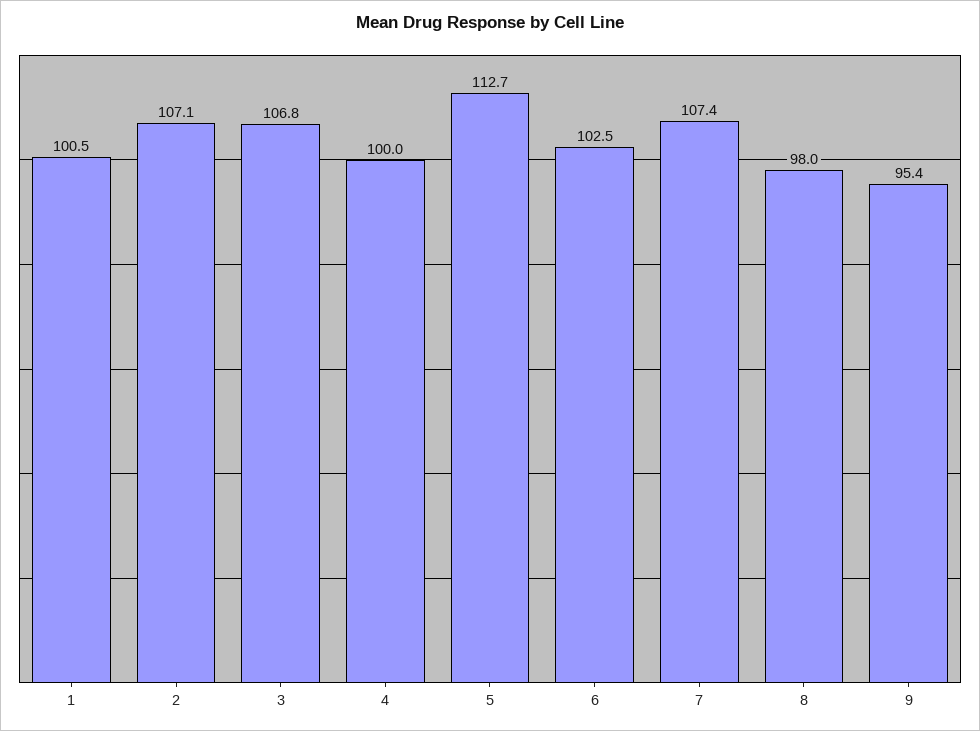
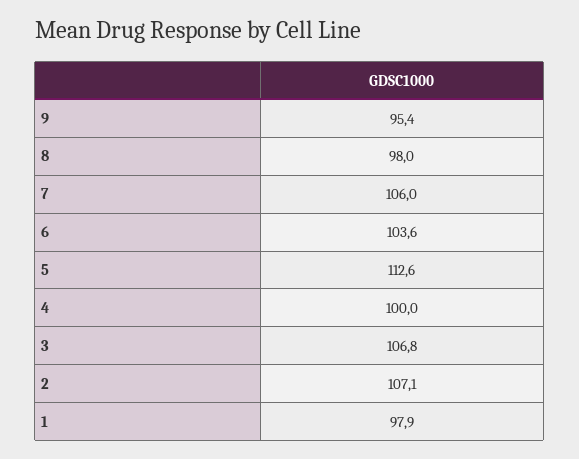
1: 100.5 -> 97.9
5: 112.7 -> 112.6
6: 102.5 -> 103.6
7: 107.4 -> 106

